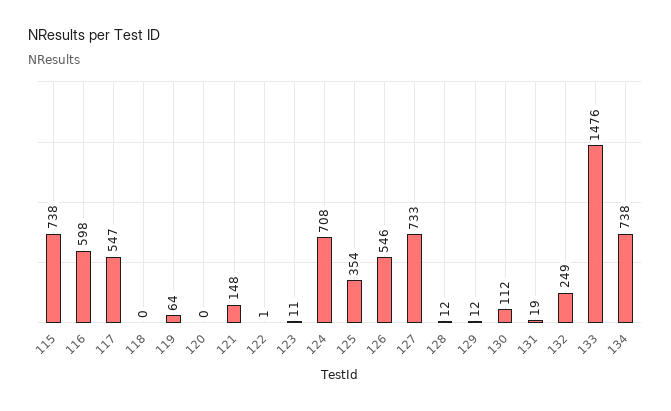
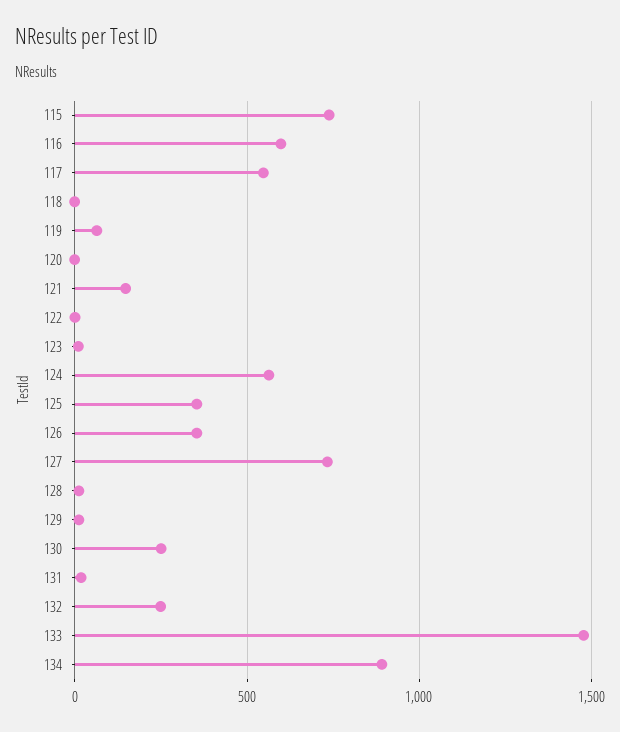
124: 708 -> 550
126: 546 -> 350
130: 112 -> 250
134: 738 -> 900

